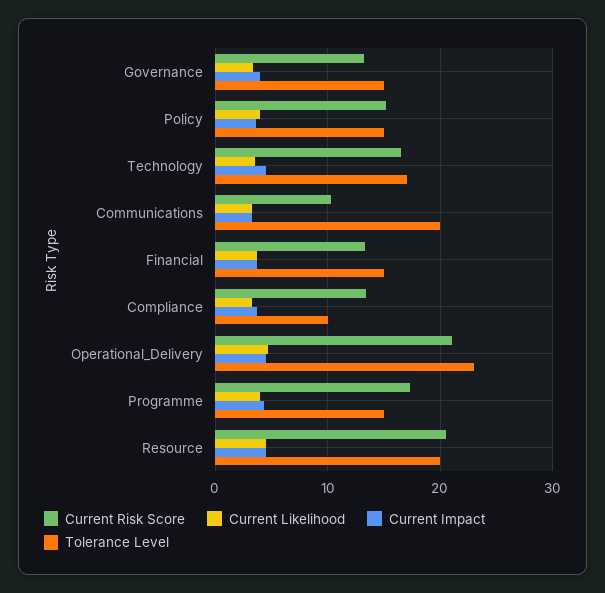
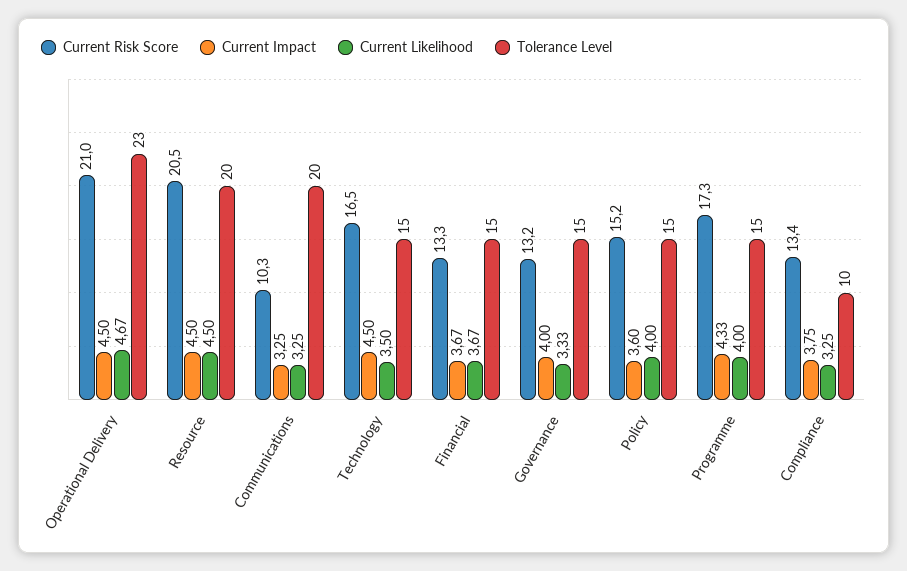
Tolerance Level, Technology: 17 -> 15

